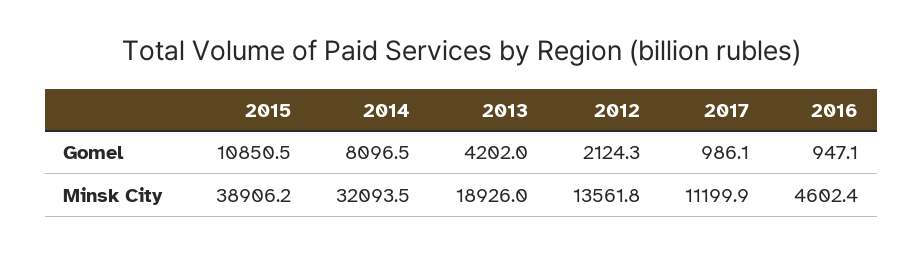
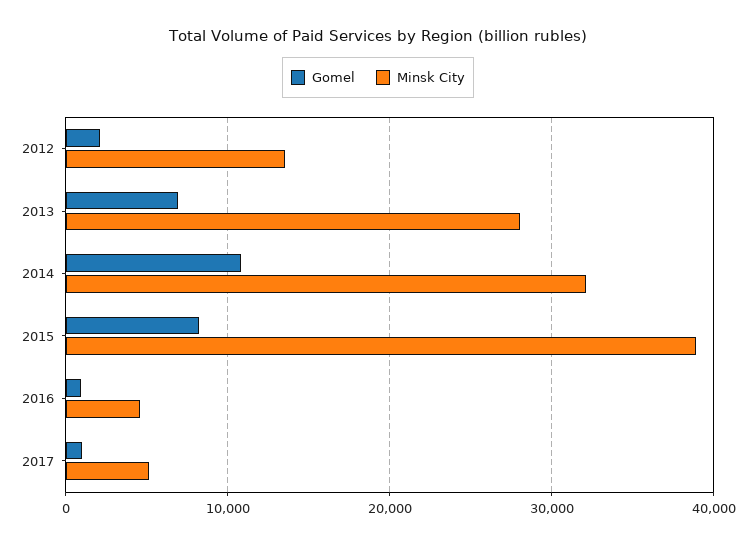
Gomel, 2015: 10850.5 -> 8000
Gomel, 2014: 8096.5 -> 11000
Gomel, 2013: 4202 -> 7000
Minsk City, 2013: 18926 -> 28000
Minsk City, 2017: 11199.9 -> 5000

